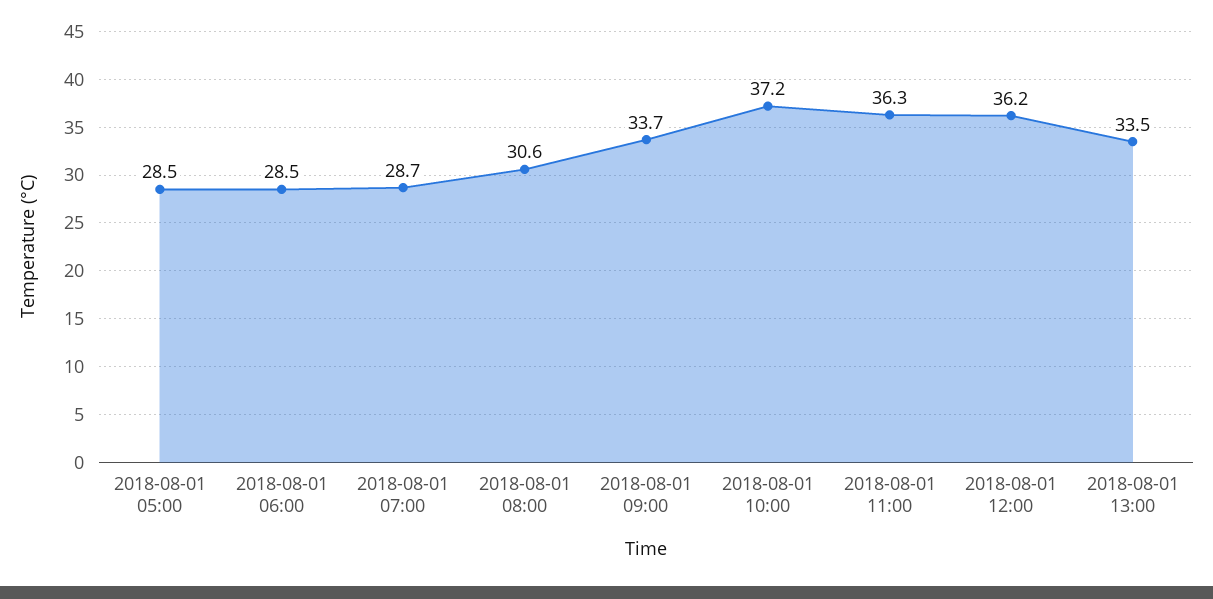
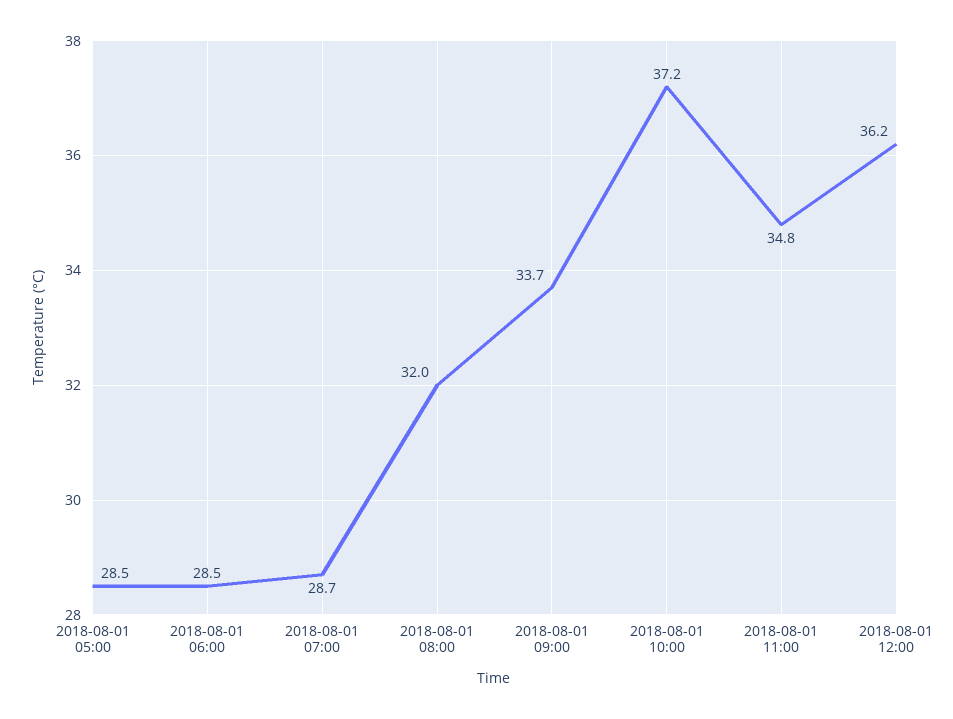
2018-08-01 08:00: 30.6 -> 32
2018-08-01 11:00: 36.3 -> 34.8
2018-08-01 13:00: 33.5 -> none

